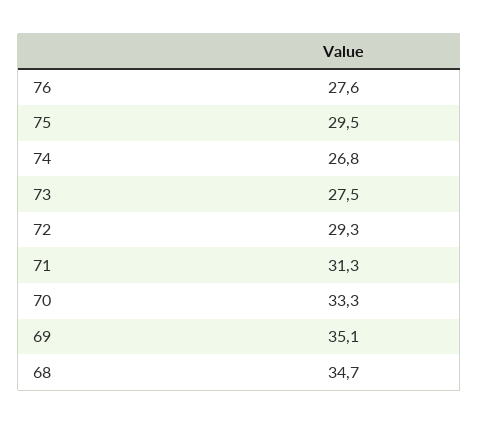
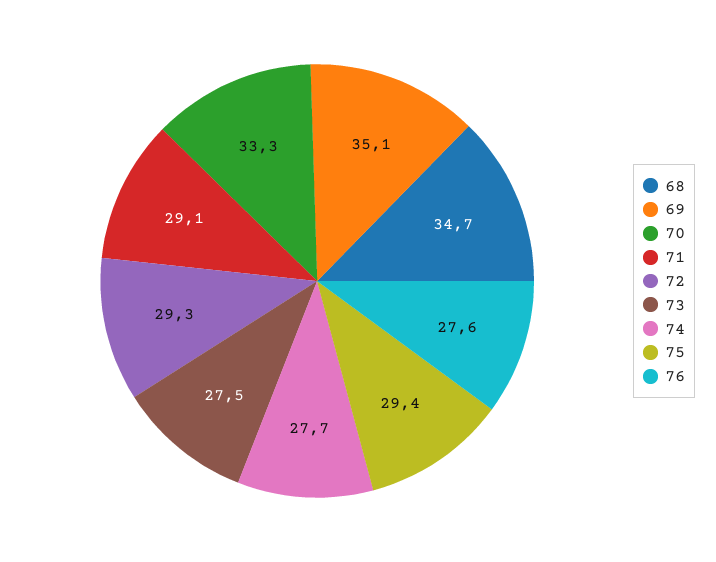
75: 29.5 -> 29.4
74: 26.8 -> 27.7
71: 31.3 -> 29.1

